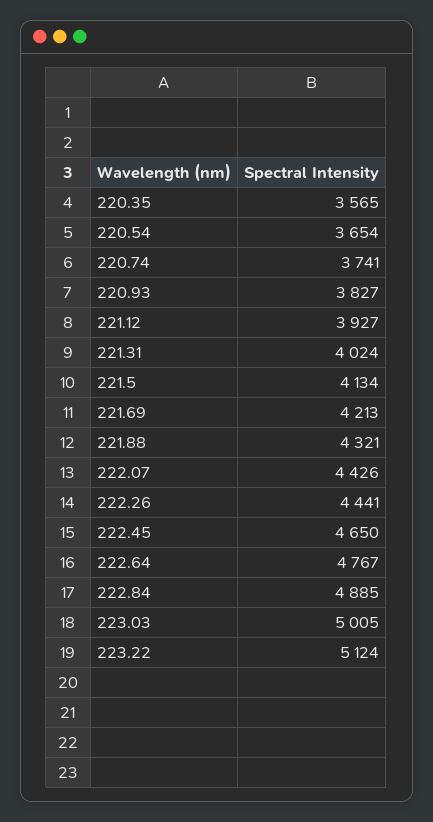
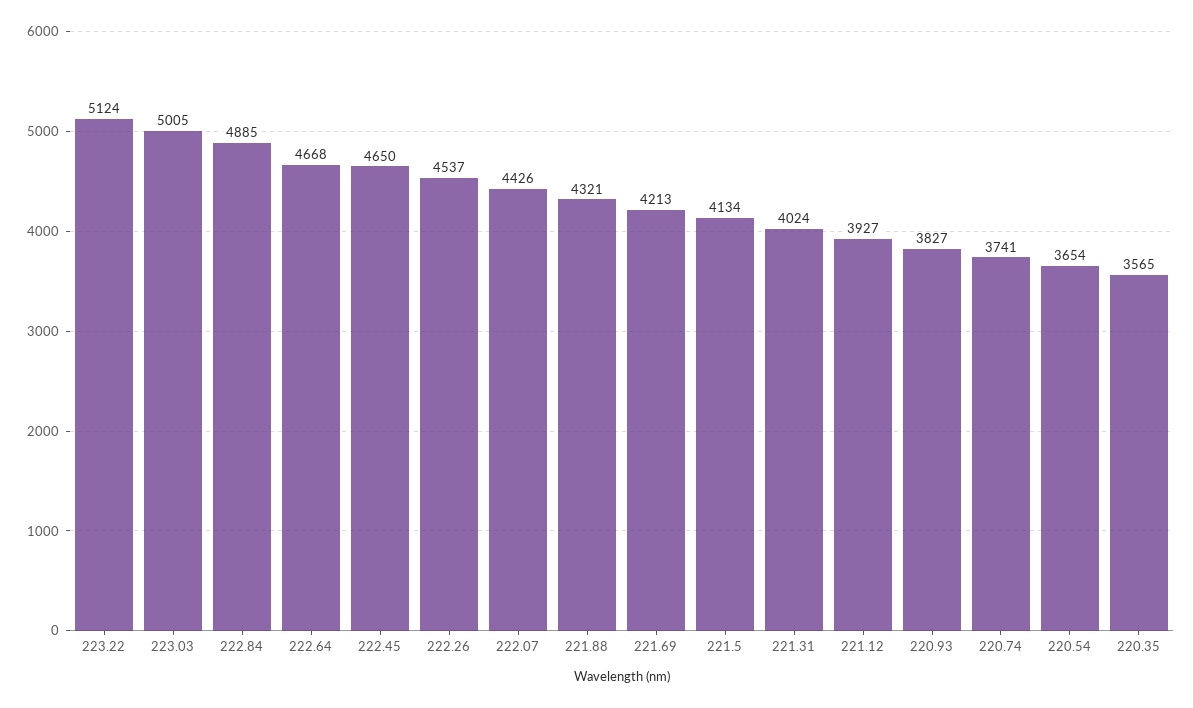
222.26: 4441 -> 4537
222.64: 4767 -> 4668

